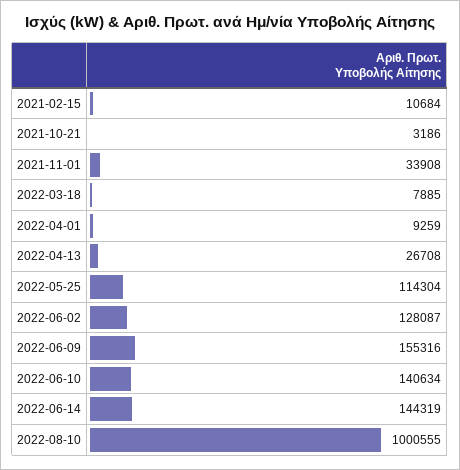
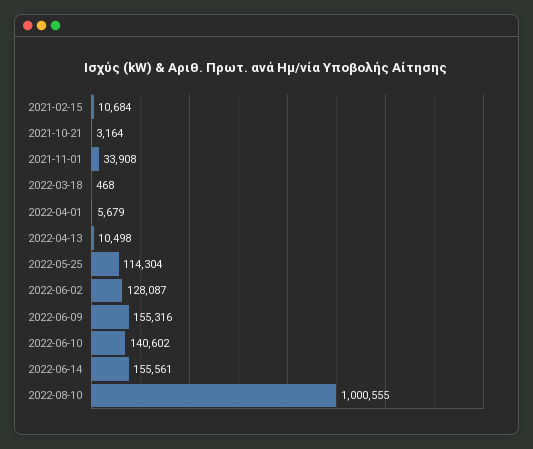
2021-10-21: 3186 -> 3164
2022-03-18: 7885 -> 468
2022-04-01: 9259 -> 5679
2022-04-13: 26708 -> 10498
2022-06-10: 140634 -> 140602
2022-06-14: 144319 -> 155561

